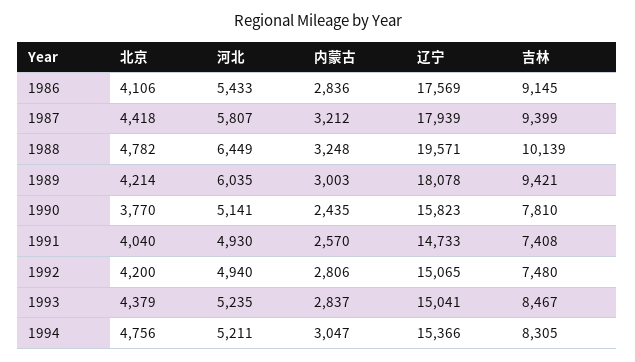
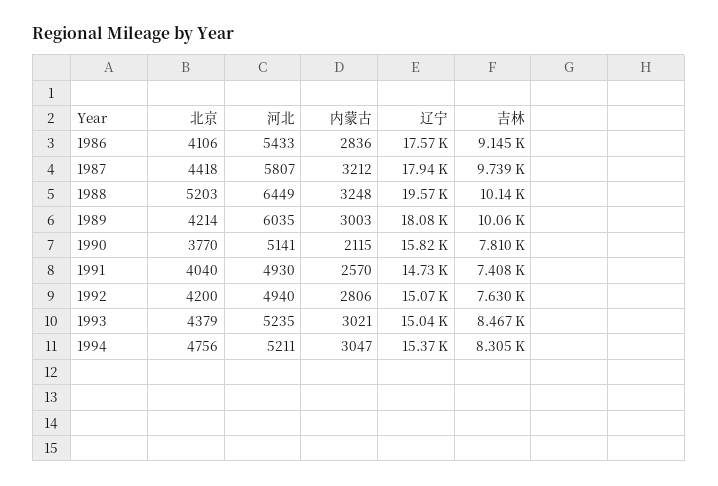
吉林, 1987: 9399 -> 9739
北京, 1988: 4782 -> 5203
吉林, 1989: 9421 -> 10060
内蒙古, 1990: 2435 -> 2115
吉林, 1992: 7480 -> 7630
内蒙古, 1993: 2837 -> 3021

